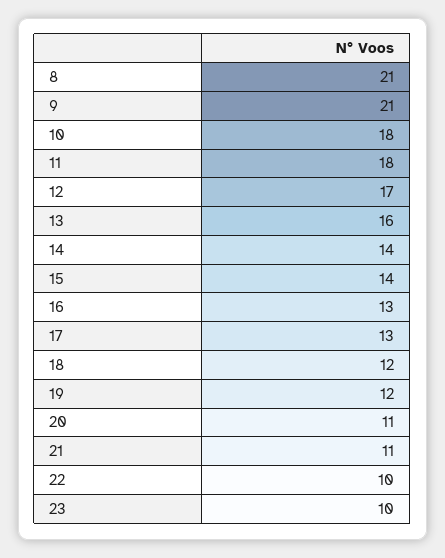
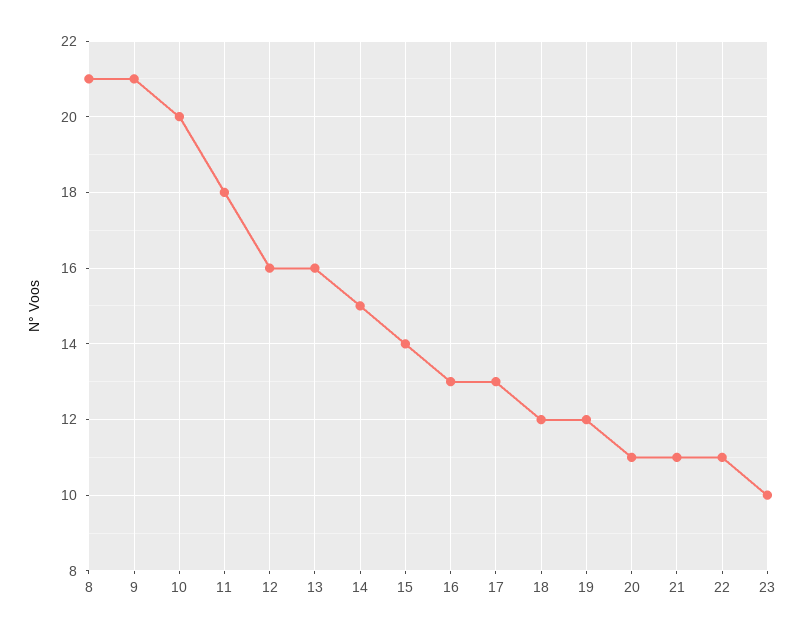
10: 18 -> 20
12: 17 -> 16
14: 14 -> 15
22: 10 -> 11

